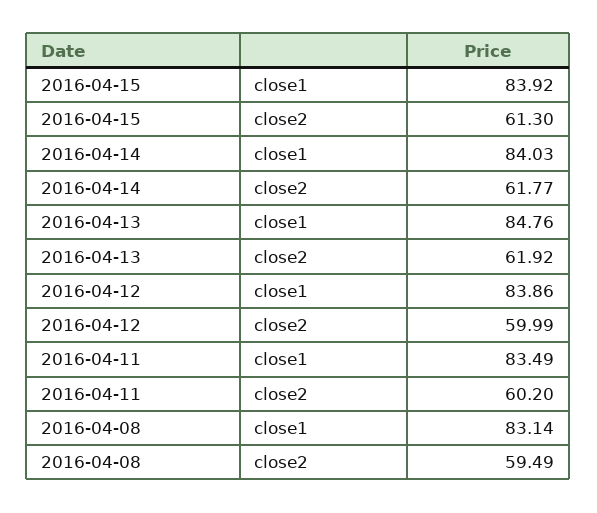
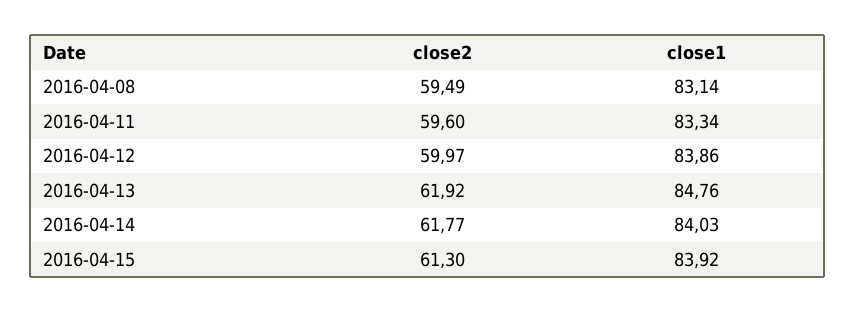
2016-04-12, close2: 59.99 -> 59.97
2016-04-11, close1: 83.49 -> 83.34
2016-04-11, close2: 60.2 -> 59.6

